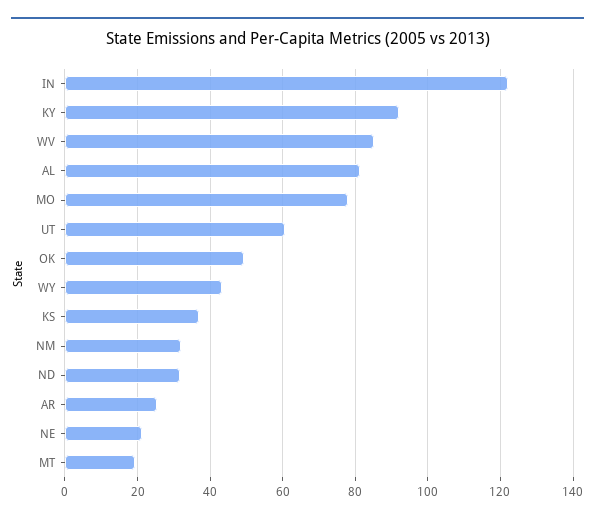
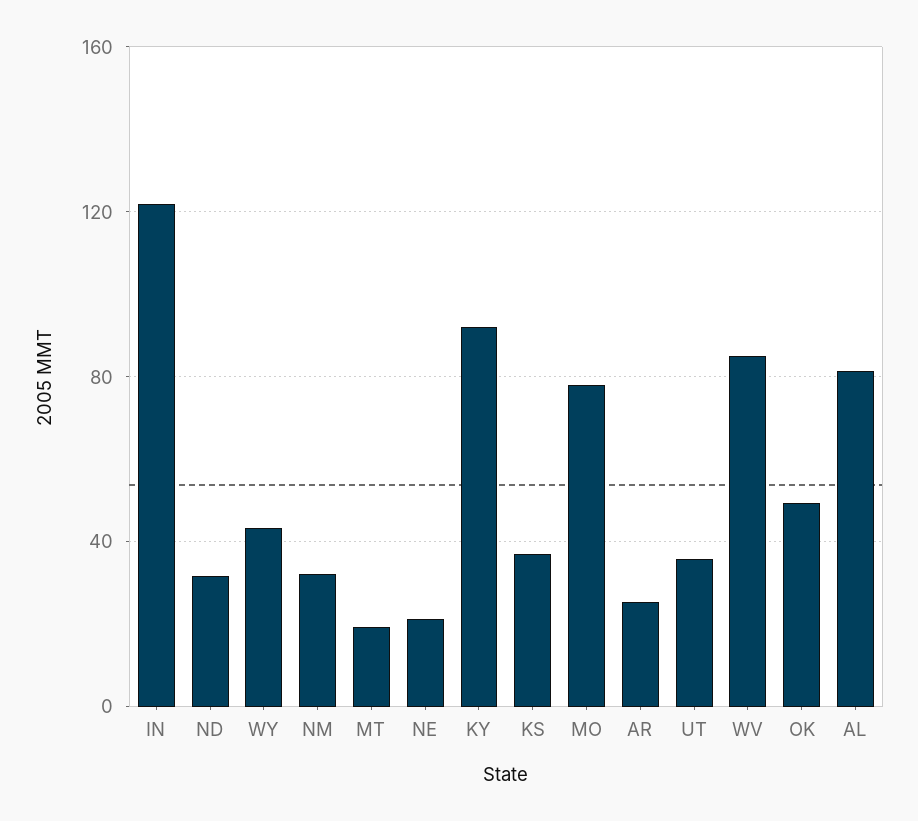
UT: 60 -> 35

